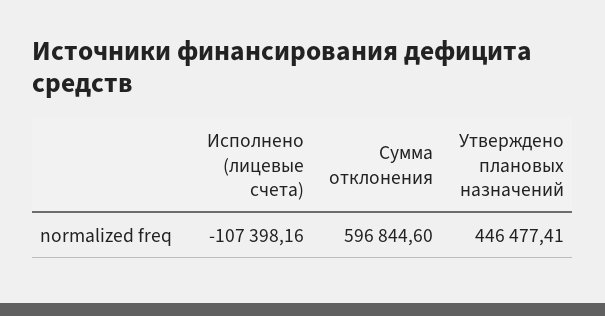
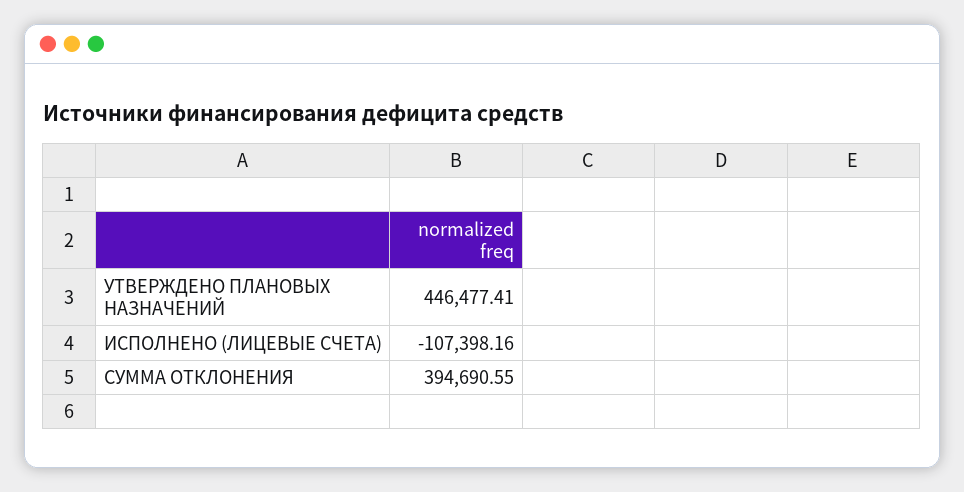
Сумма отклонения: 596844.6 -> 394690.55

